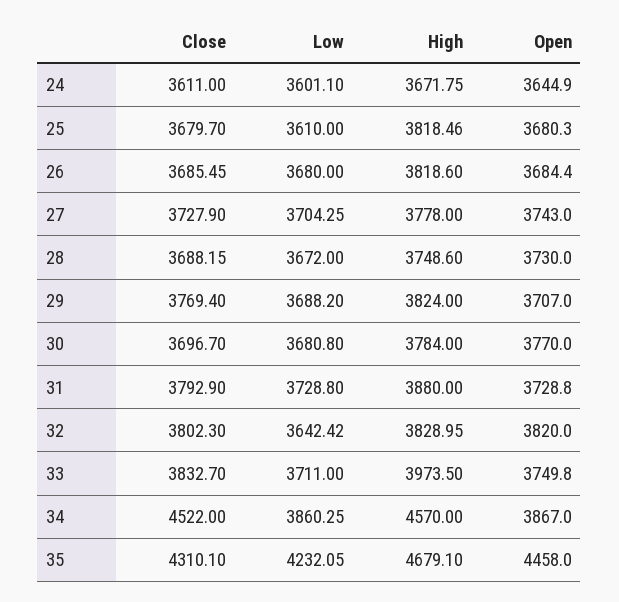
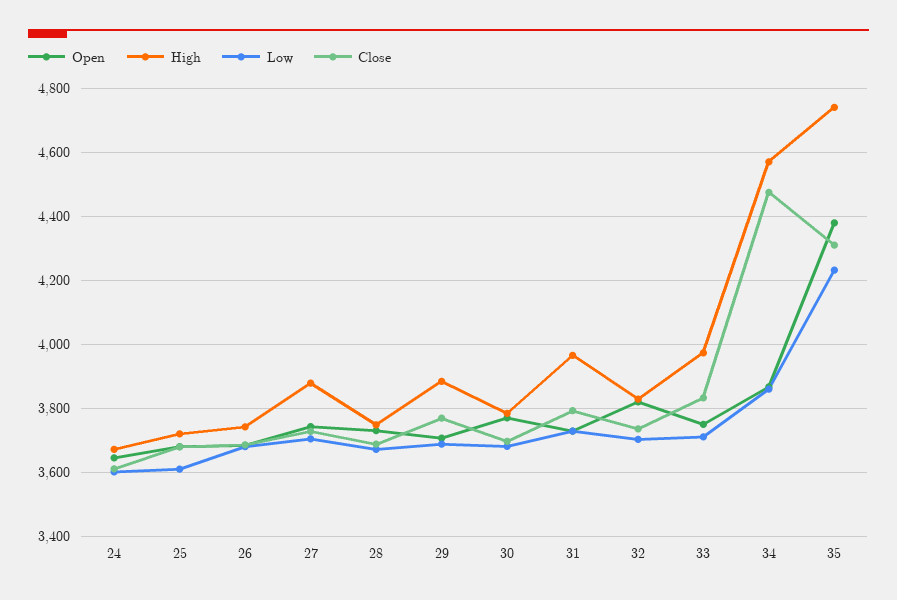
High, 25: 3818.46 -> 3720
High, 26: 3818.6 -> 3740
High, 27: 3778 -> 3880
High, 29: 3824 -> 3880
High, 31: 3880 -> 3960
Close, 32: 3802.3 -> 3740
Low, 32: 3642.42 -> 3700
Close, 34: 4522 -> 4480
High, 35: 4679.1 -> 4740
Open, 35: 4458 -> 4380

